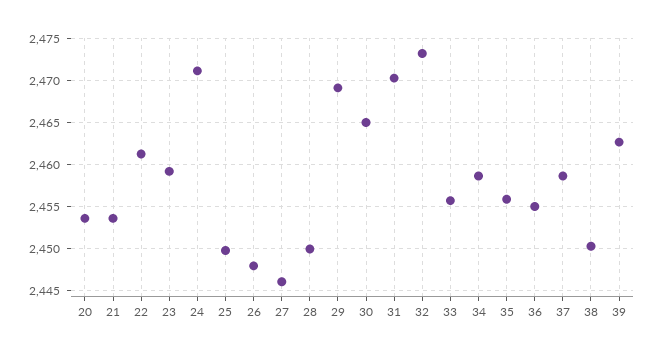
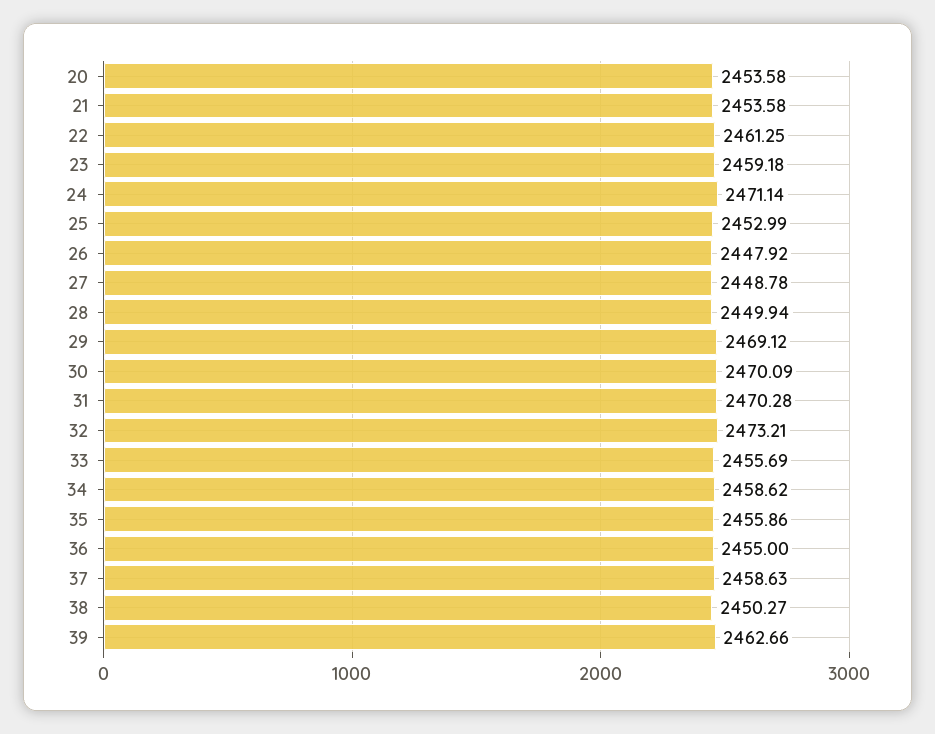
25: 2450 -> 2452.99
27: 2446 -> 2448.78
30: 2465 -> 2470.09

